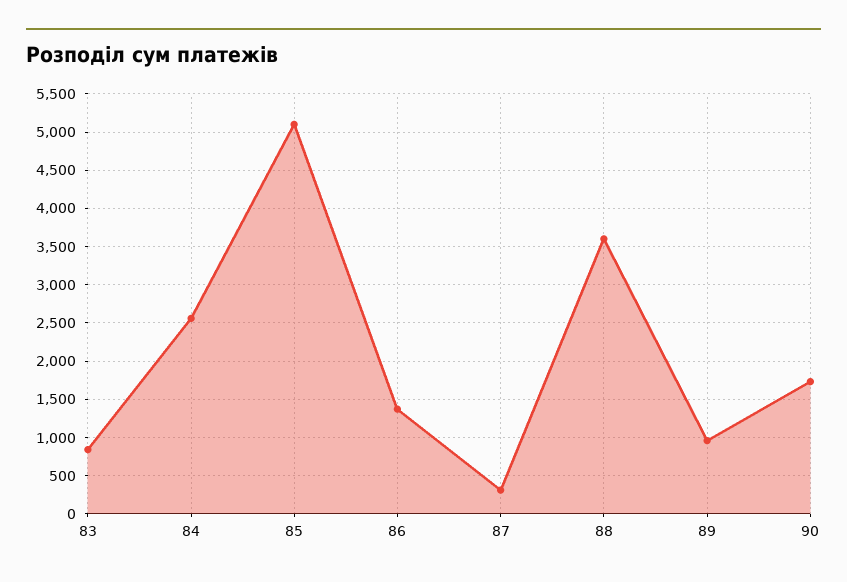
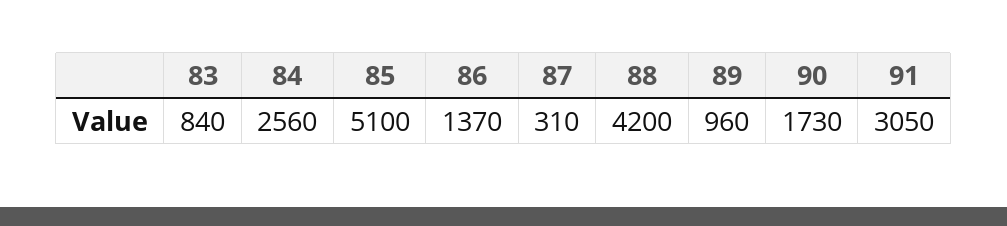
88: 3600 -> 4200
91: none -> 3050

